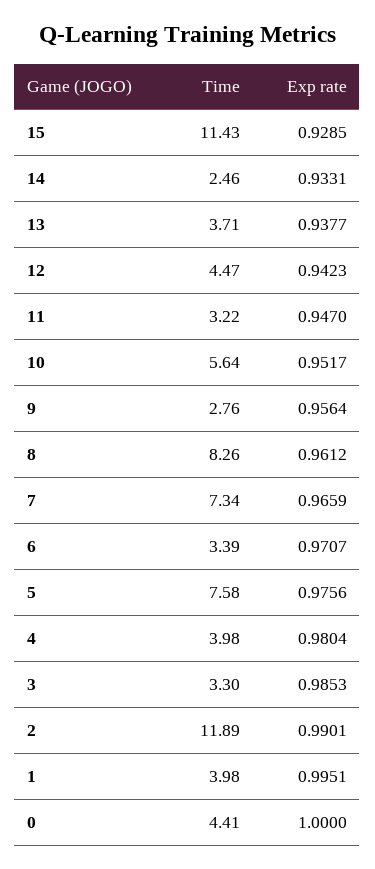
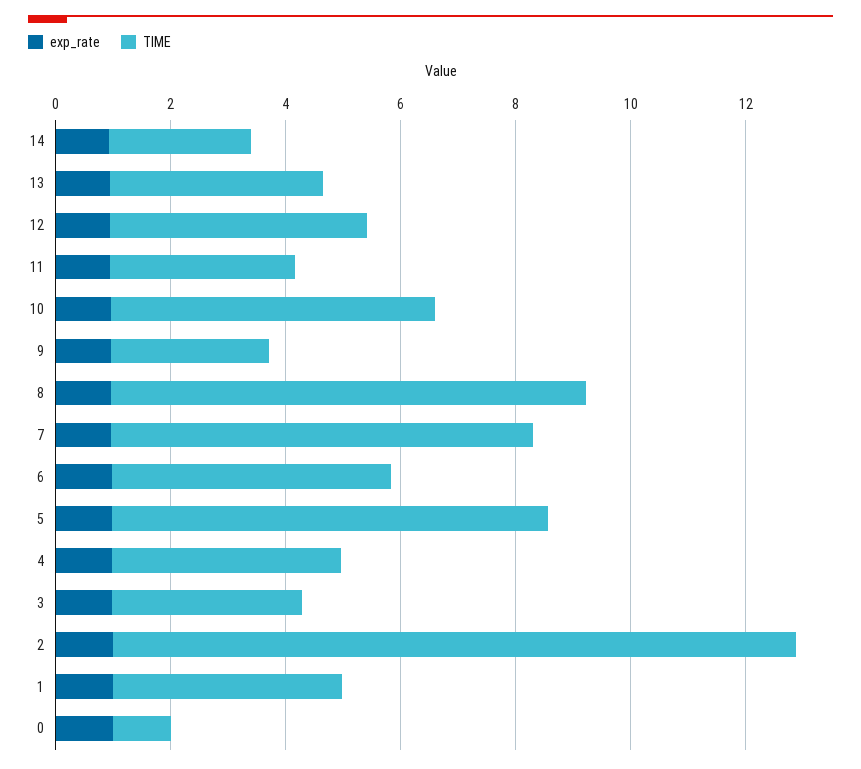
Time, 15: 11.43 -> none
Exp rate, 15: 0.9285 -> none
Time, 6: 3.39 -> 5
Time, 0: 4.41 -> 1

